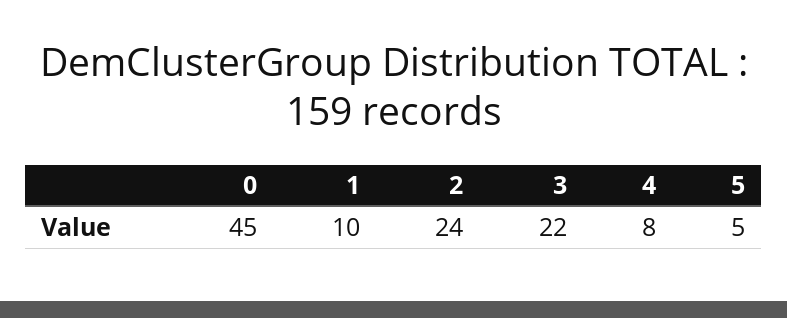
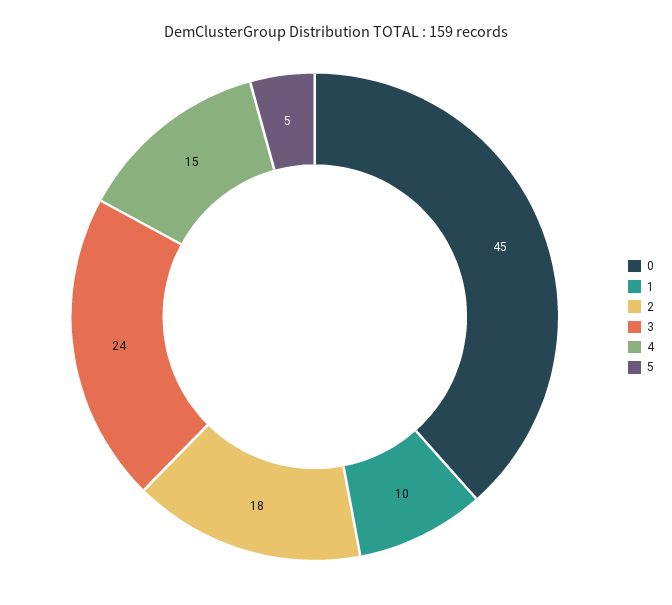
2: 24 -> 18
3: 22 -> 24
4: 8 -> 15

